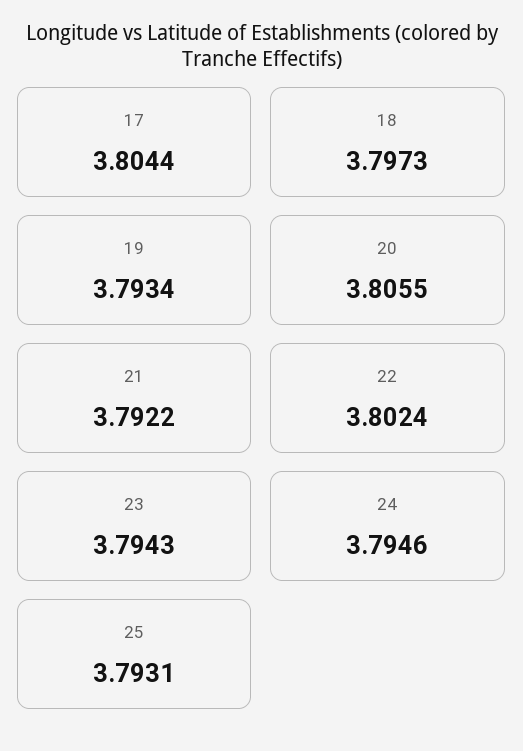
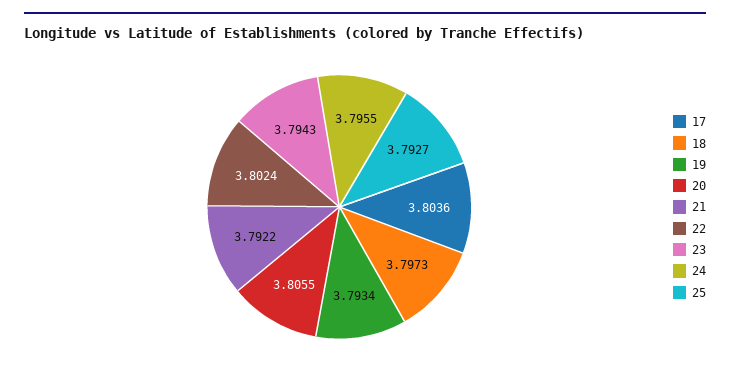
17: 3.8044 -> 3.8036
24: 3.7946 -> 3.7955
25: 3.7931 -> 3.7927

